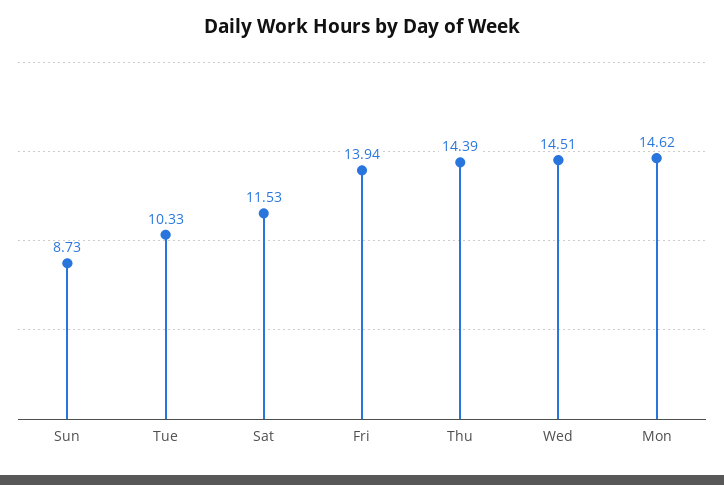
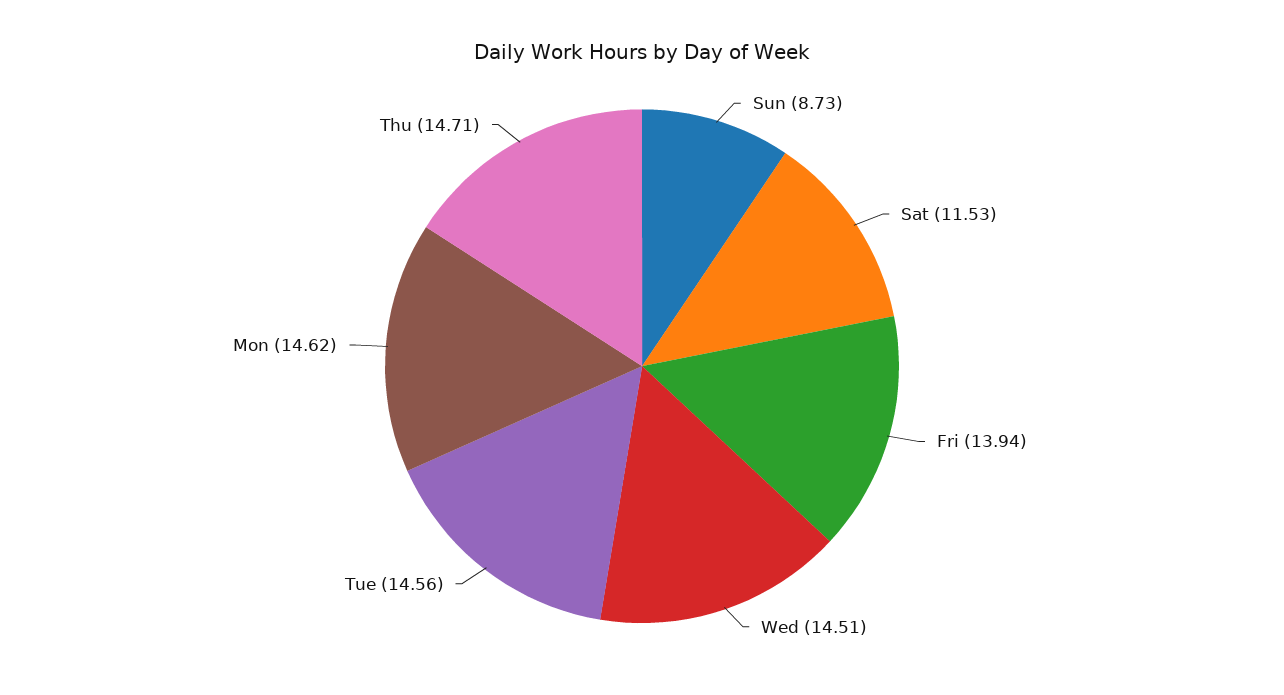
Tue: 10.33 -> 14.56
Thu: 14.39 -> 14.71

